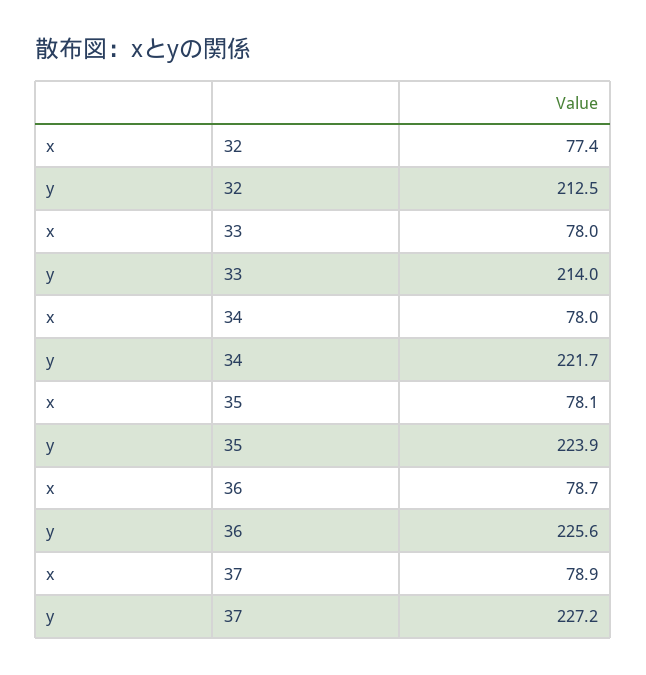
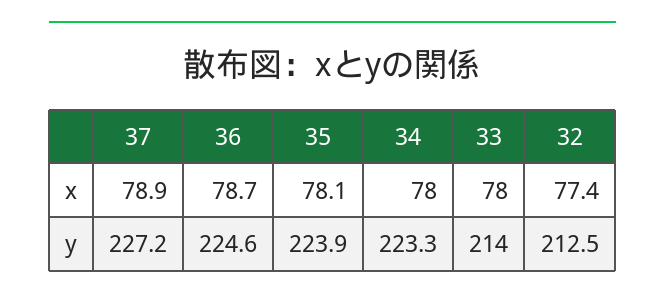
y, 34: 221.7 -> 223.3
y, 36: 225.6 -> 224.6

